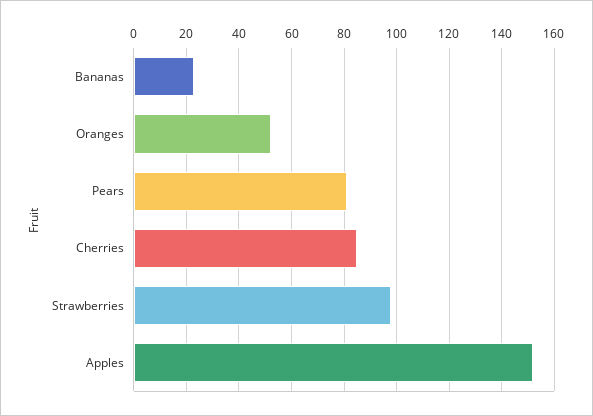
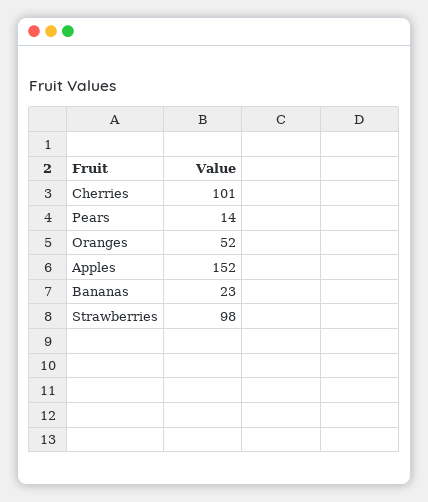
Pears: 80 -> 14
Cherries: 85 -> 101

